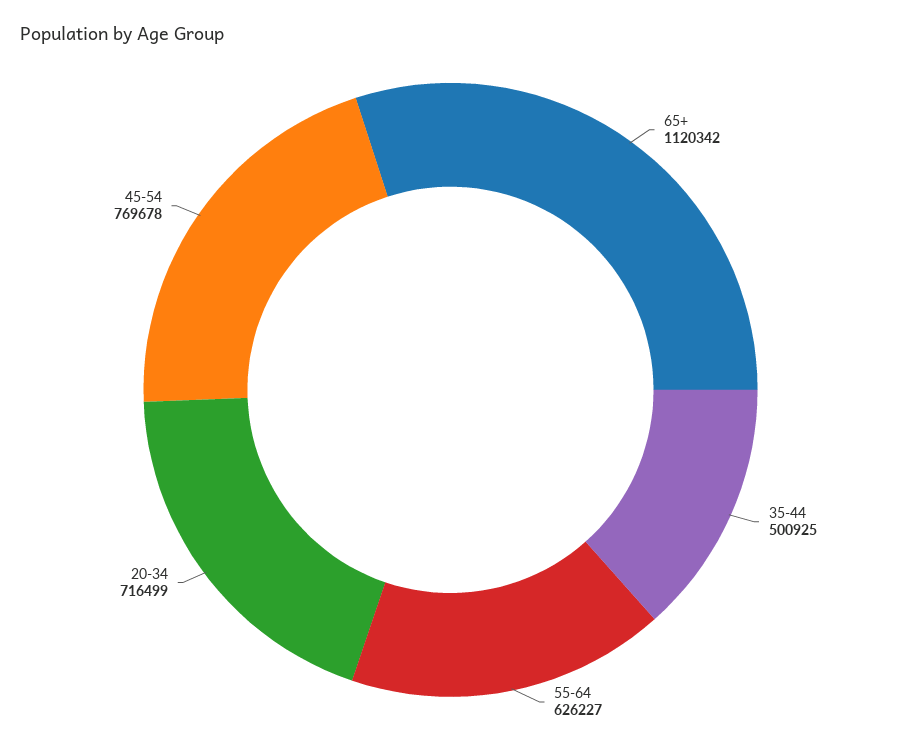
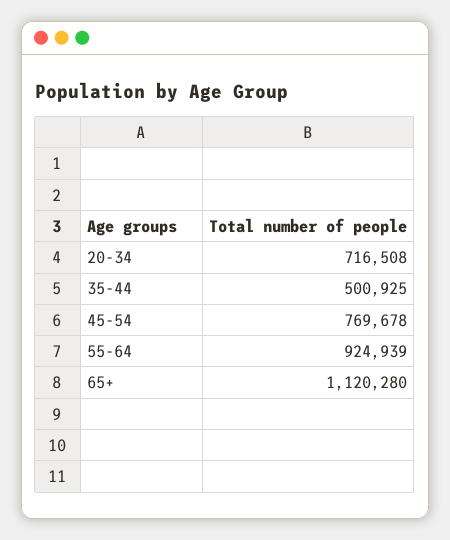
65+: 1120342 -> 1120280
55-64: 626227 -> 924939
20-34: 716499 -> 716508

